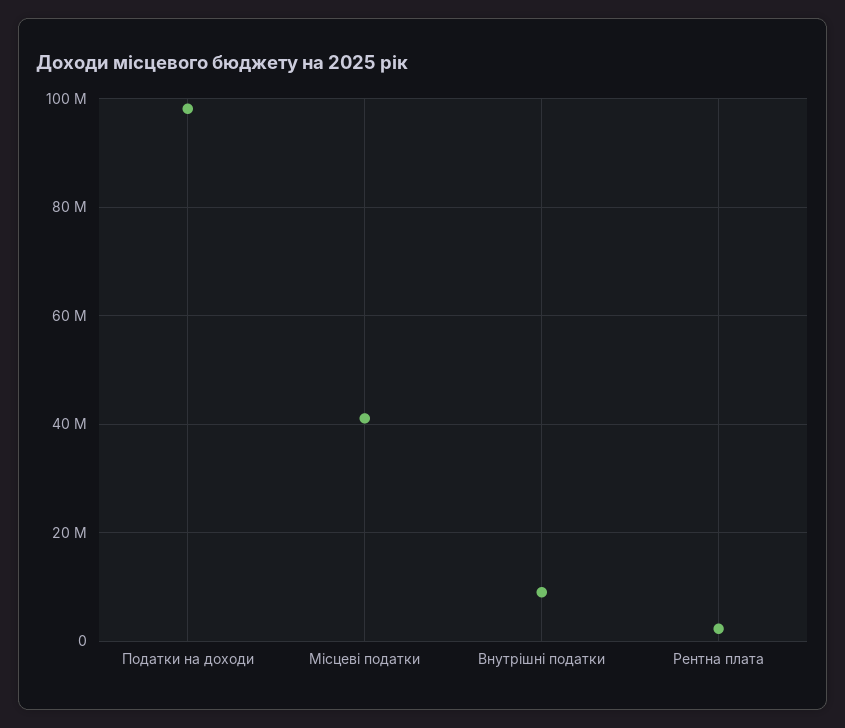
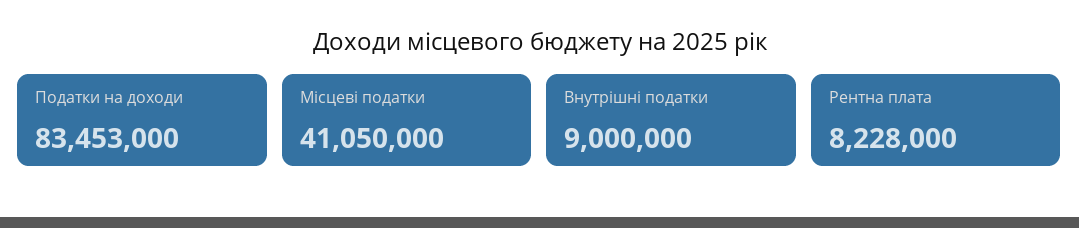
Податки на доходи: 98000000 -> 83453000
Рентна плата: 2000000 -> 8228000

